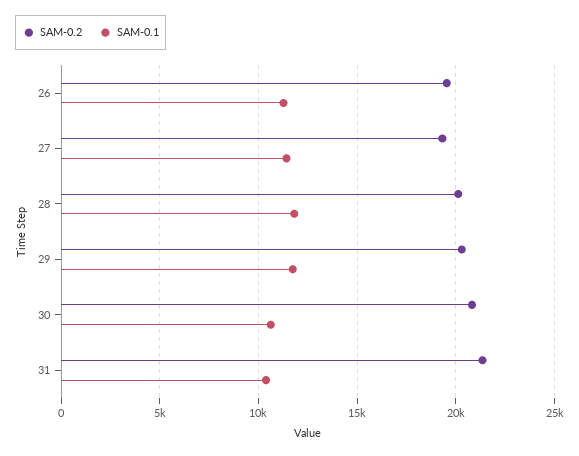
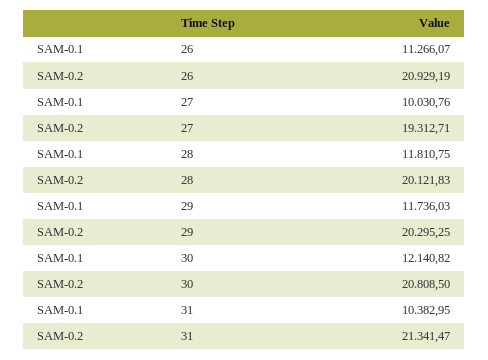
SAM-0.2, 26: 19500 -> 20929.19
SAM-0.1, 27: 11500 -> 10030.76
SAM-0.1, 30: 10500 -> 12140.82

